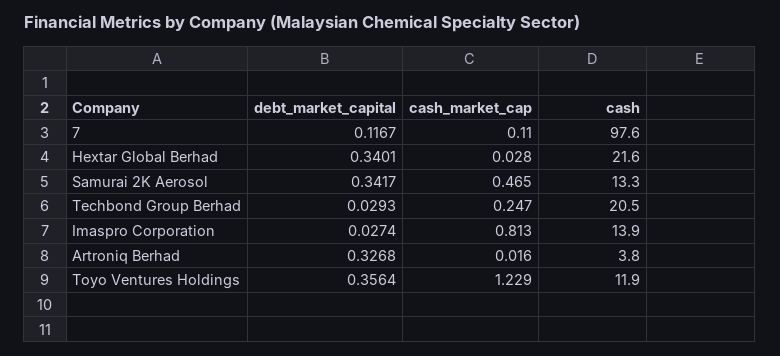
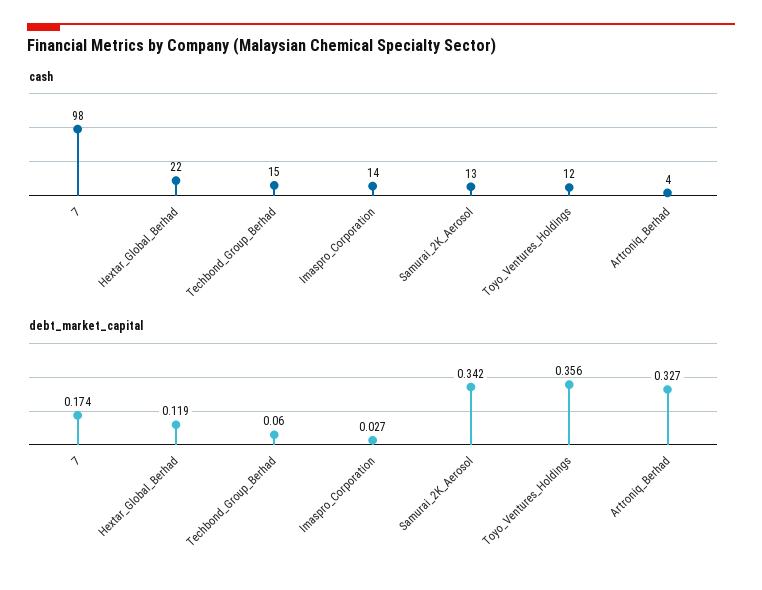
debt_market_capital, 7: 0.1167 -> 0.174
cash_market_cap, 7: 0.11 -> none
debt_market_capital, Hextar Global Berhad: 0.3401 -> 0.119
cash_market_cap, Hextar Global Berhad: 0.028 -> none
cash_market_cap, Samurai 2K Aerosol: 0.465 -> none
debt_market_capital, Techbond Group Berhad: 0.0293 -> 0.06
cash_market_cap, Techbond Group Berhad: 0.247 -> none
cash, Techbond Group Berhad: 20.5 -> 15
cash_market_cap, Imaspro Corporation: 0.813 -> none
cash_market_cap, Artroniq Berhad: 0.016 -> none
cash_market_cap, Toyo Ventures Holdings: 1.229 -> none

